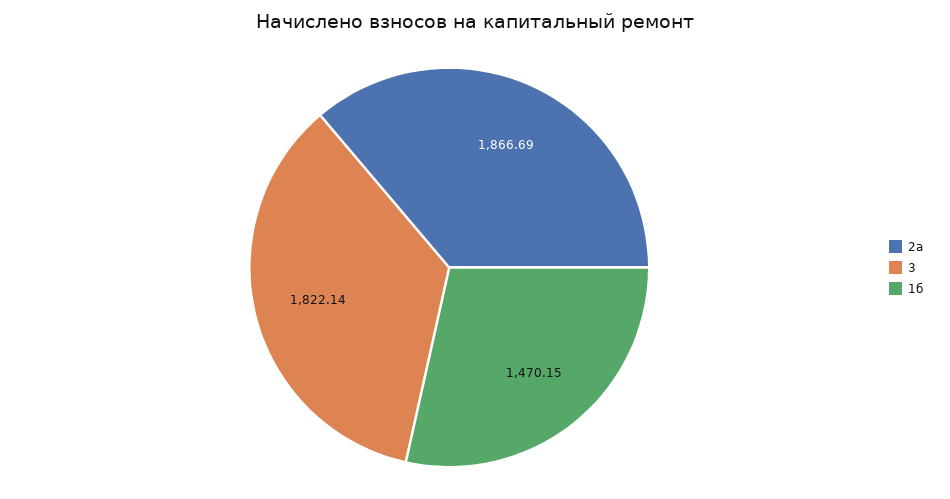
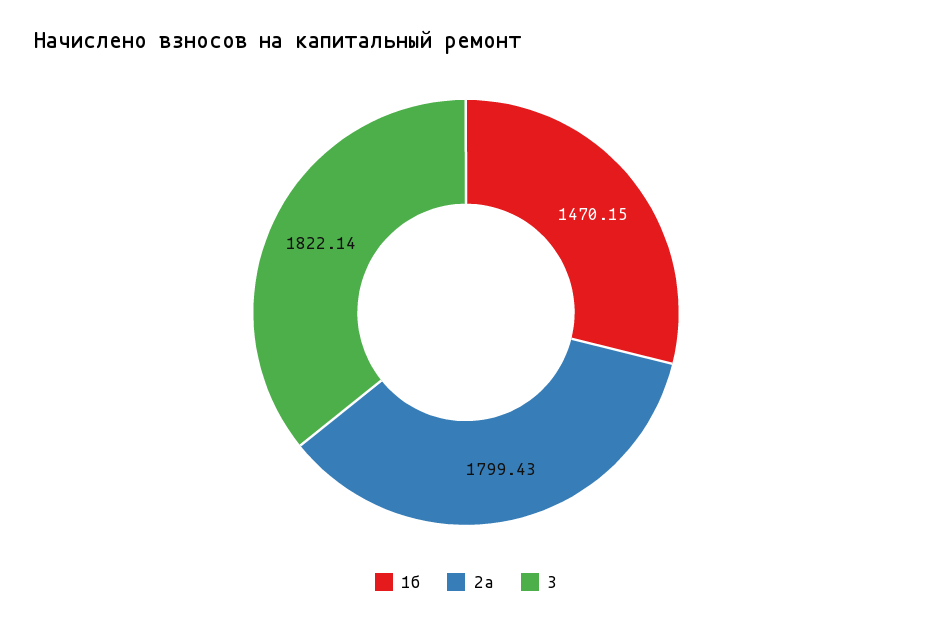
2а: 1866.69 -> 1799.43

